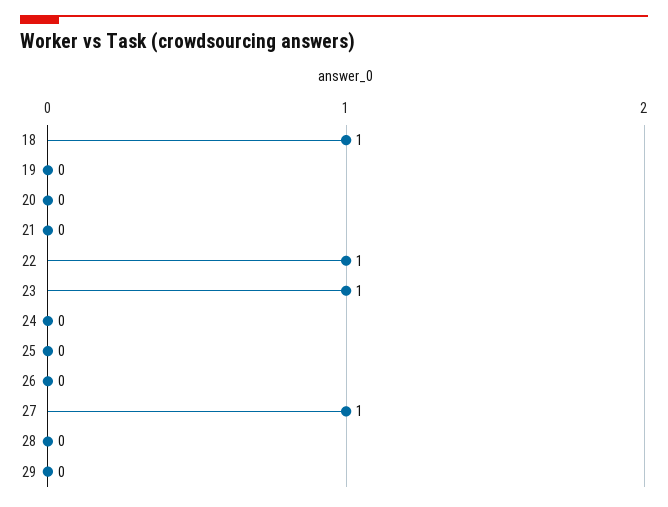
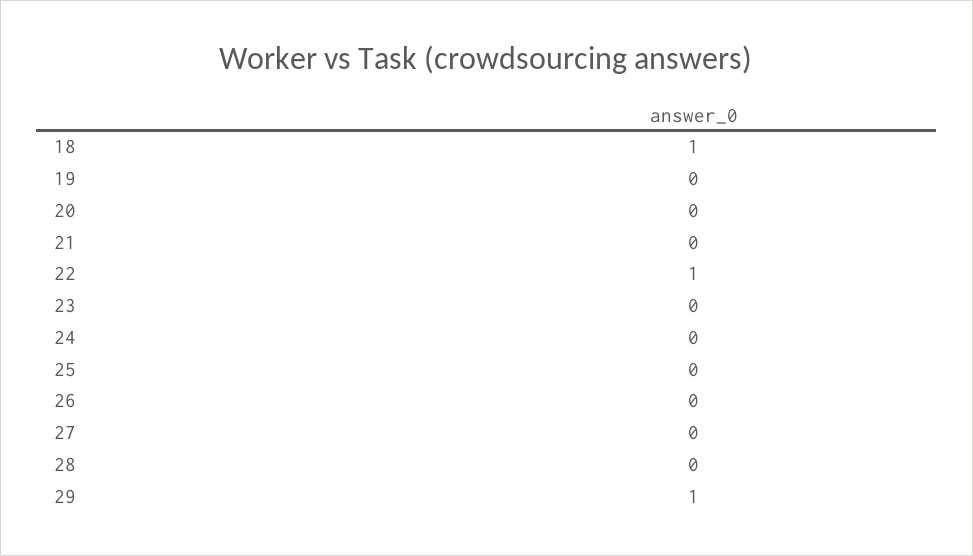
23: 1 -> 0
27: 1 -> 0
29: 0 -> 1

